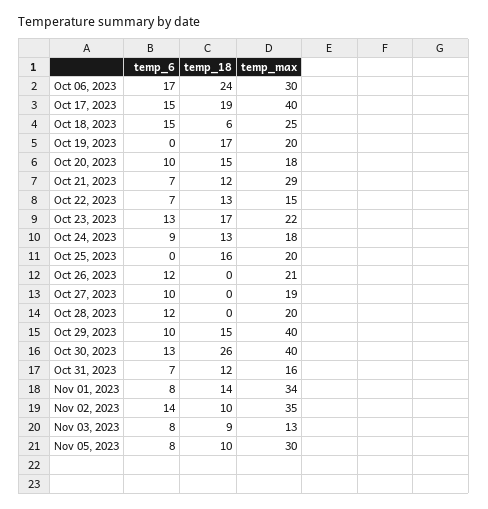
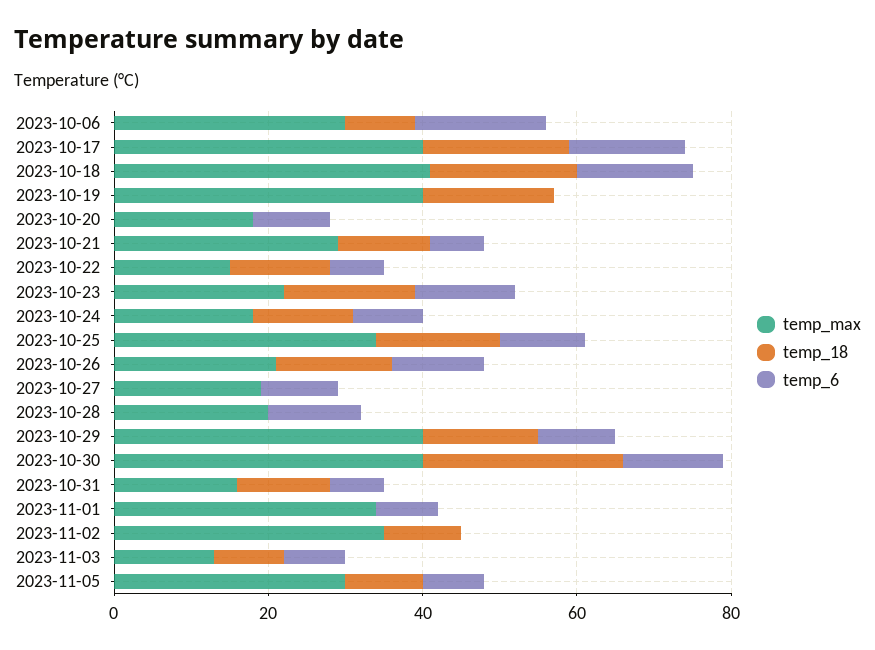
temp_18, Oct 06, 2023: 24 -> 10
temp_18, Oct 18, 2023: 6 -> 20
temp_max, Oct 18, 2023: 25 -> 40
temp_max, Oct 19, 2023: 20 -> 40
temp_18, Oct 20, 2023: 15 -> 0
temp_6, Oct 25, 2023: 0 -> 10
temp_max, Oct 25, 2023: 20 -> 35
temp_18, Oct 26, 2023: 0 -> 15
temp_18, Nov 01, 2023: 14 -> 0
temp_6, Nov 02, 2023: 14 -> 0

